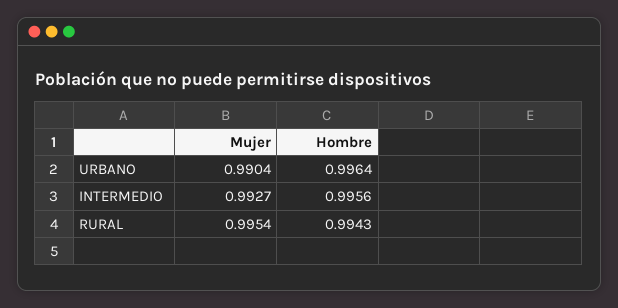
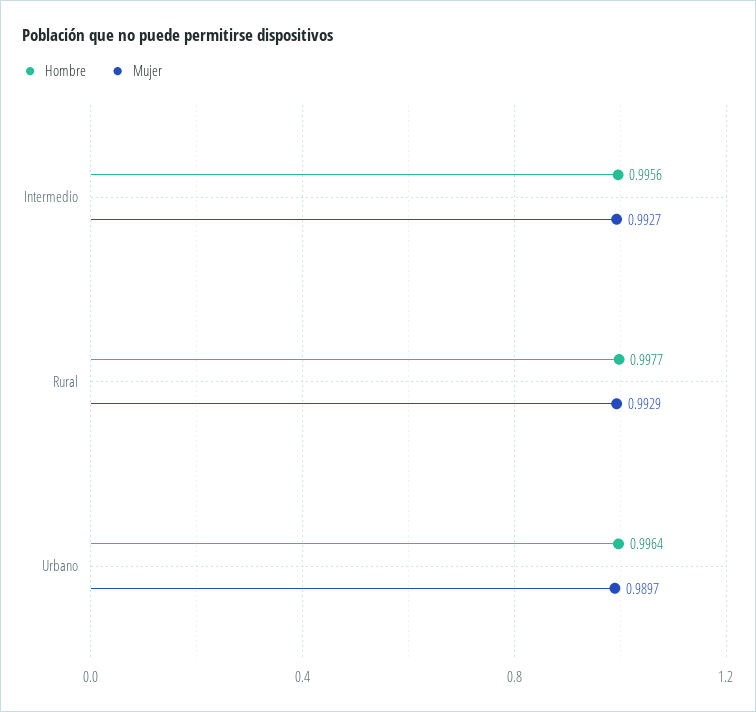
Mujer, URBANO: 0.9904 -> 0.9897
Mujer, RURAL: 0.9954 -> 0.9929
Hombre, RURAL: 0.9943 -> 0.9977

